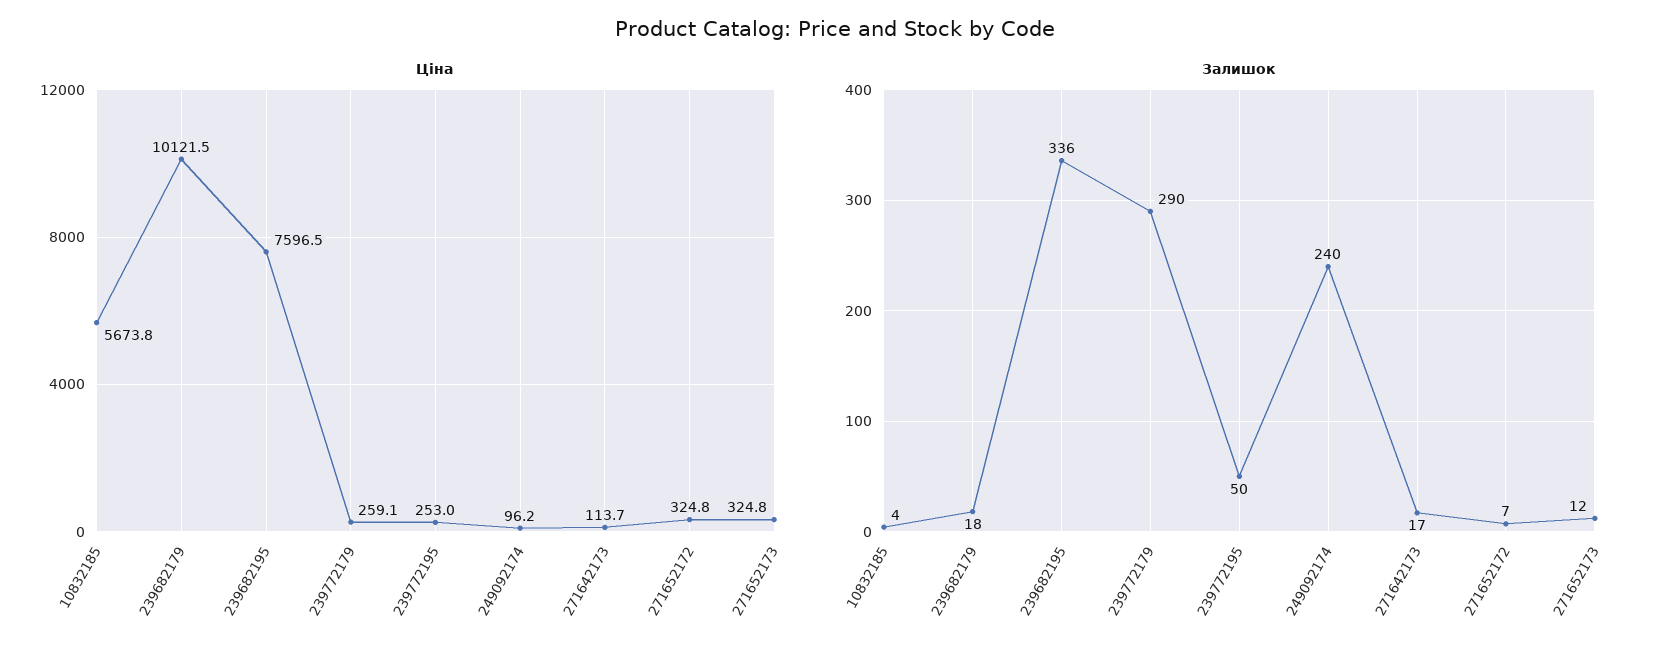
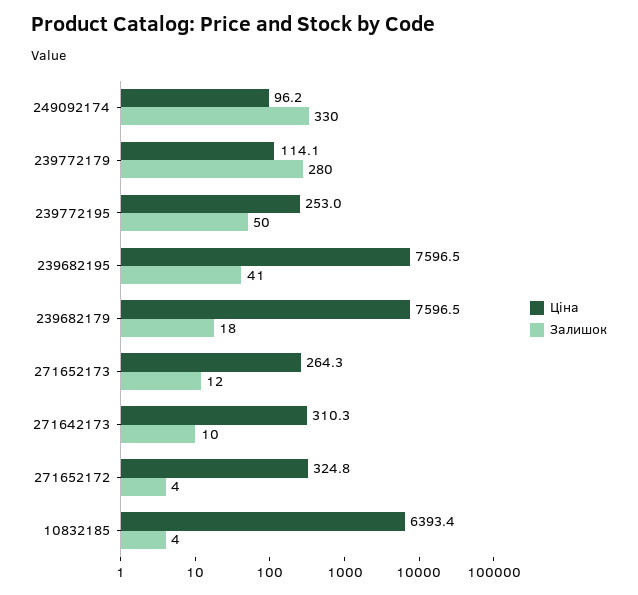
Ціна, 10832185: 5673.8 -> 6393.4
Ціна, 239682179: 10121.5 -> 7596.5
Ціна, 239772179: 259.1 -> 114.1
Ціна, 271642173: 113.7 -> 310.3
Ціна, 271652173: 324.8 -> 264.3
Залишок, 239682195: 336 -> 41
Залишок, 239772179: 290 -> 280
Залишок, 249092174: 240 -> 330
Залишок, 271642173: 17 -> 10
Залишок, 271652172: 7 -> 4

